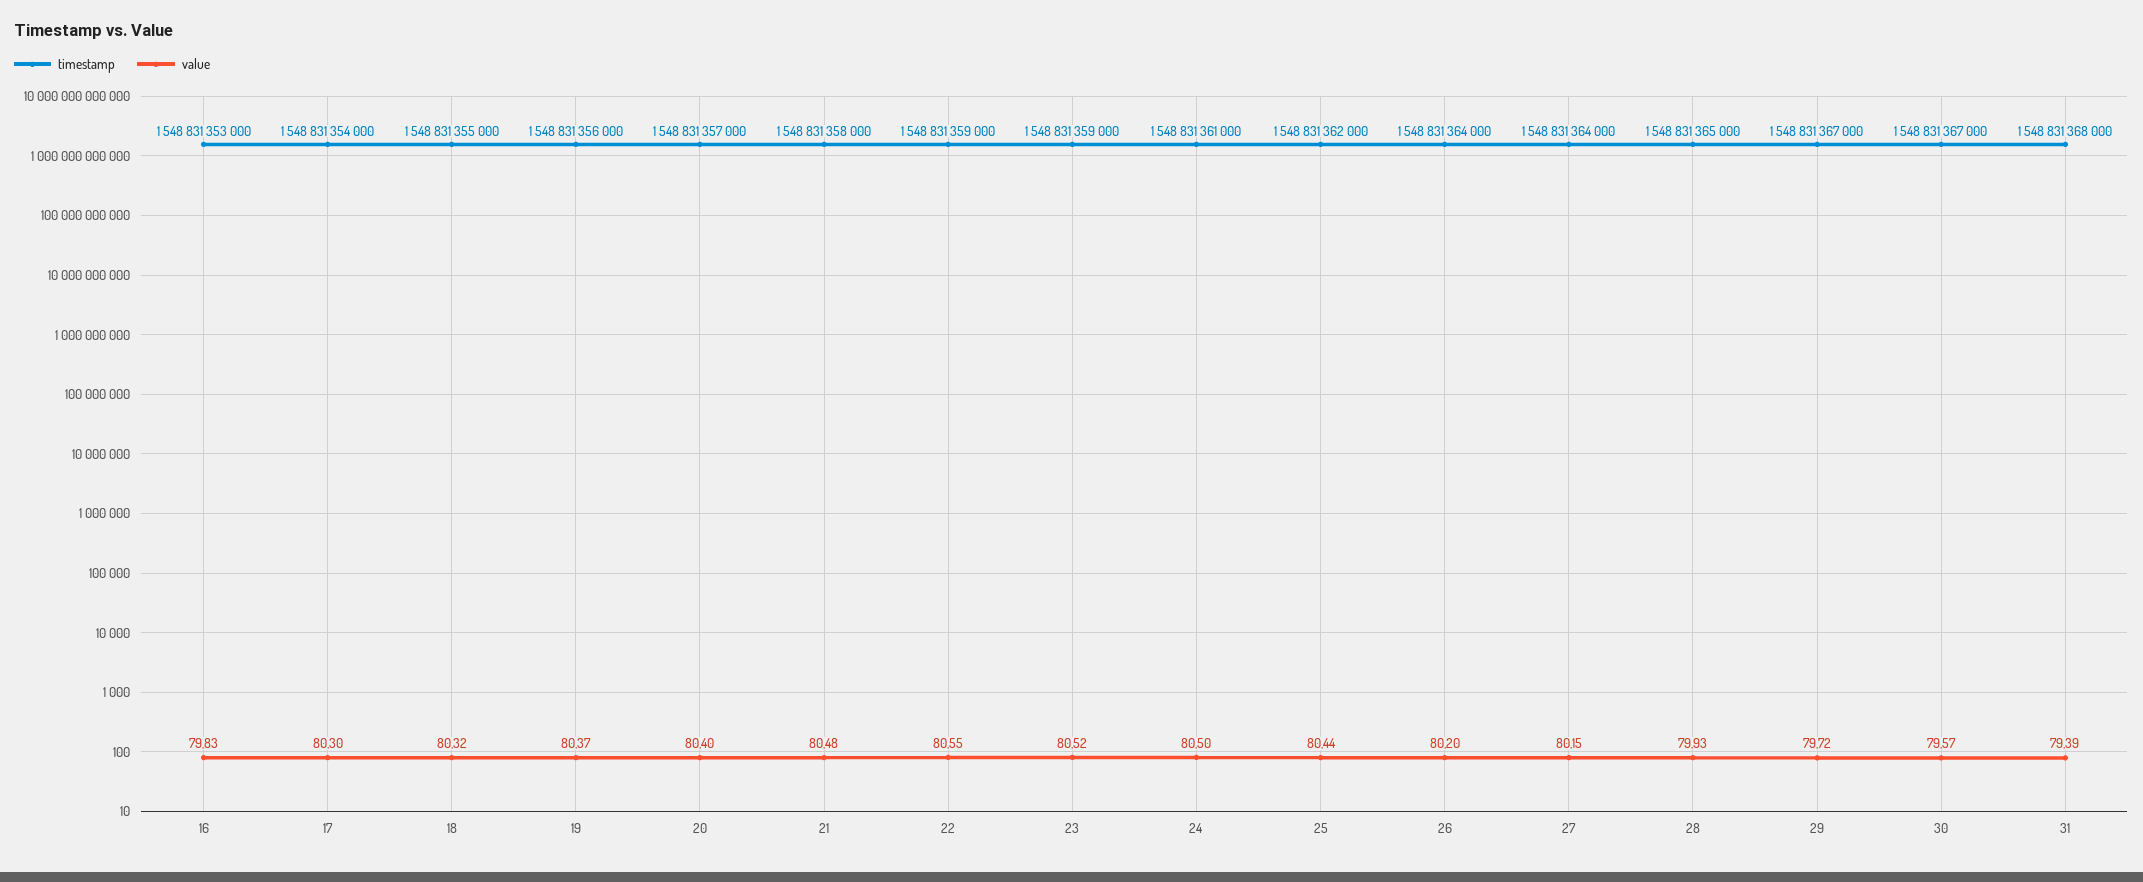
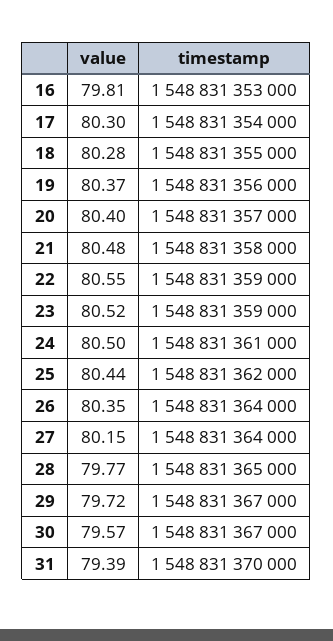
value, 16: 79.83 -> 79.81
value, 18: 80.32 -> 80.28
value, 26: 80.2 -> 80.35
value, 28: 79.93 -> 79.77
timestamp, 31: 1548831368000 -> 1548831370000

